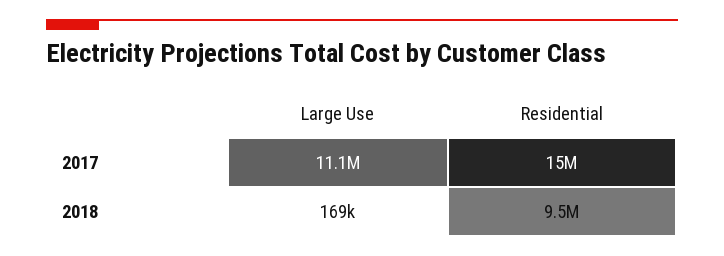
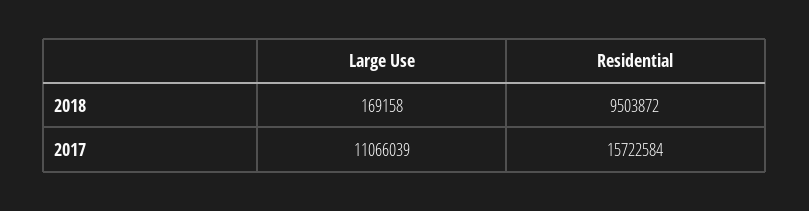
Residential, 2017: 15000000 -> 15722584

